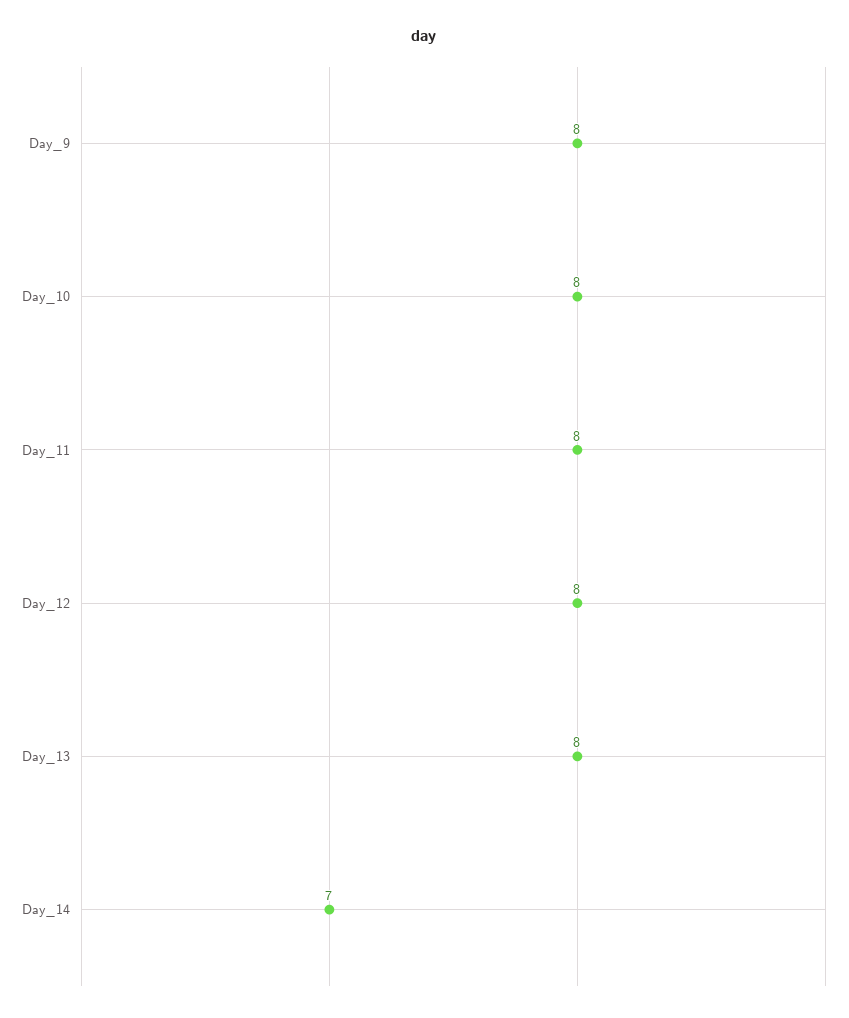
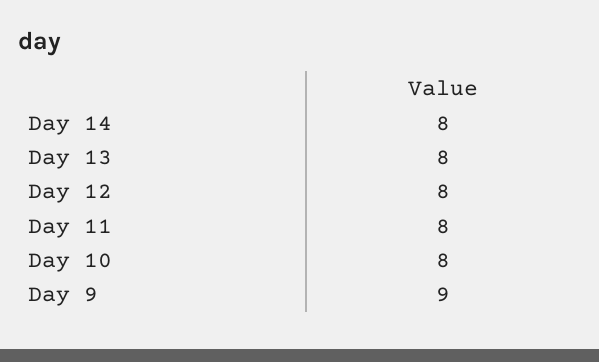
Day_9: 8 -> 9
Day_14: 7 -> 8

